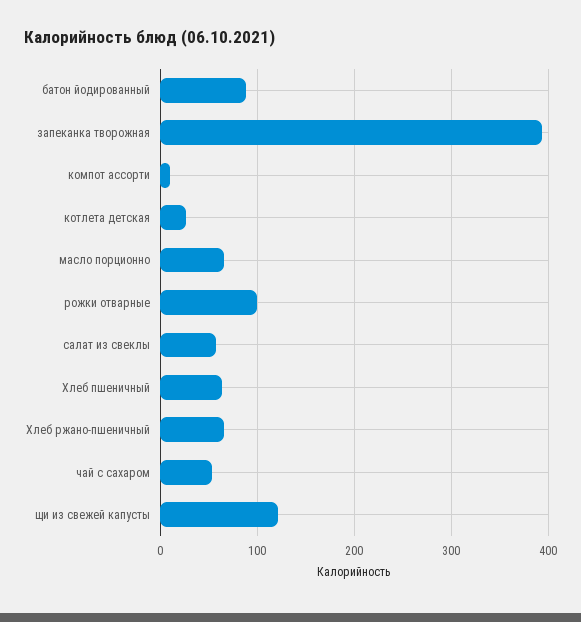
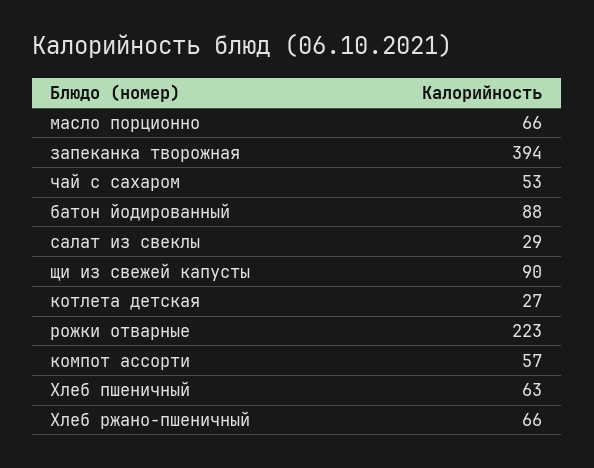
компот ассорти: 10 -> 57
рожки отварные: 100 -> 223
салат из свеклы: 60 -> 29
щи из свежей капусты: 120 -> 90

